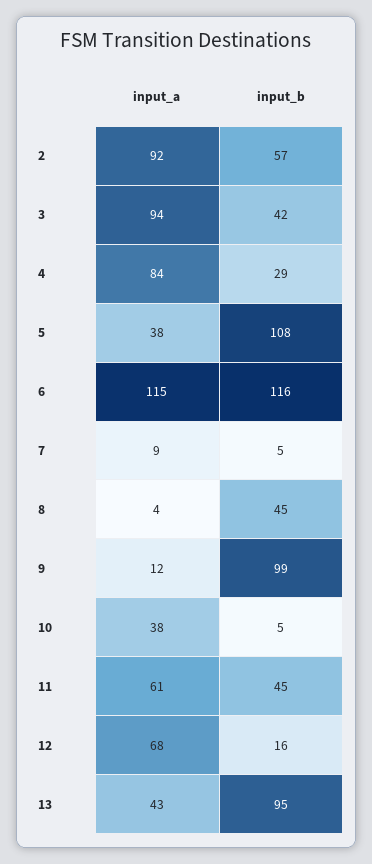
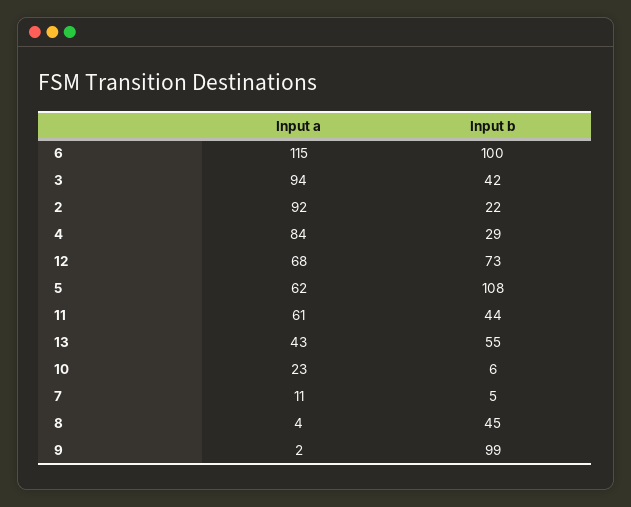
input_b, 2: 57 -> 22
input_a, 5: 38 -> 62
input_b, 6: 116 -> 100
input_a, 7: 9 -> 11
input_a, 9: 12 -> 2
input_a, 10: 38 -> 23
input_b, 10: 5 -> 6
input_b, 11: 45 -> 44
input_b, 12: 16 -> 73
input_b, 13: 95 -> 55

